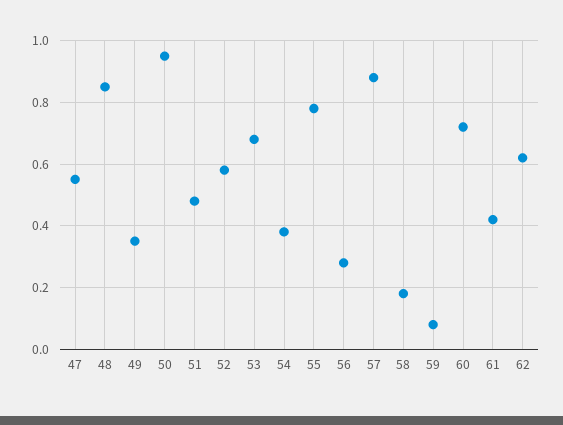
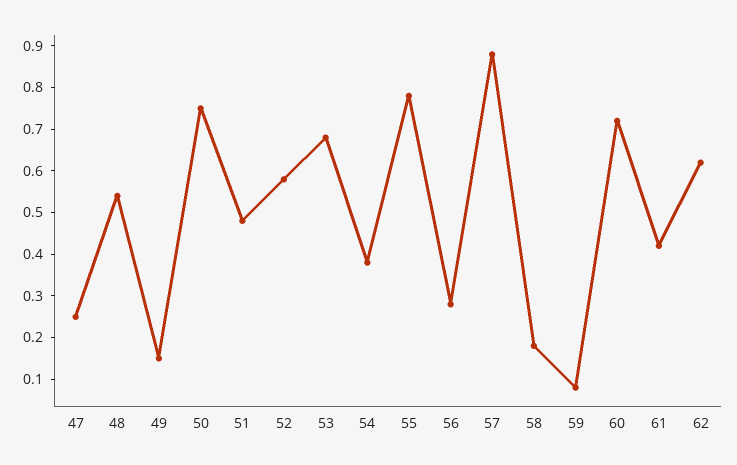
47: 0.55 -> 0.25
48: 0.85 -> 0.55
49: 0.35 -> 0.15
50: 0.95 -> 0.75

